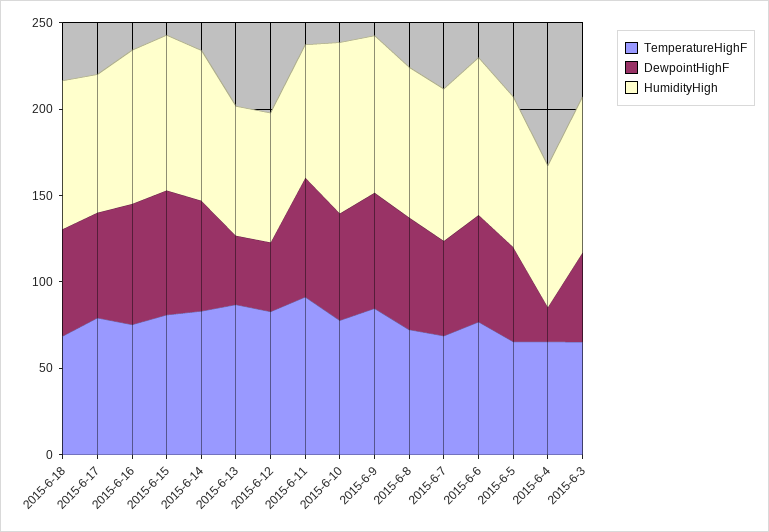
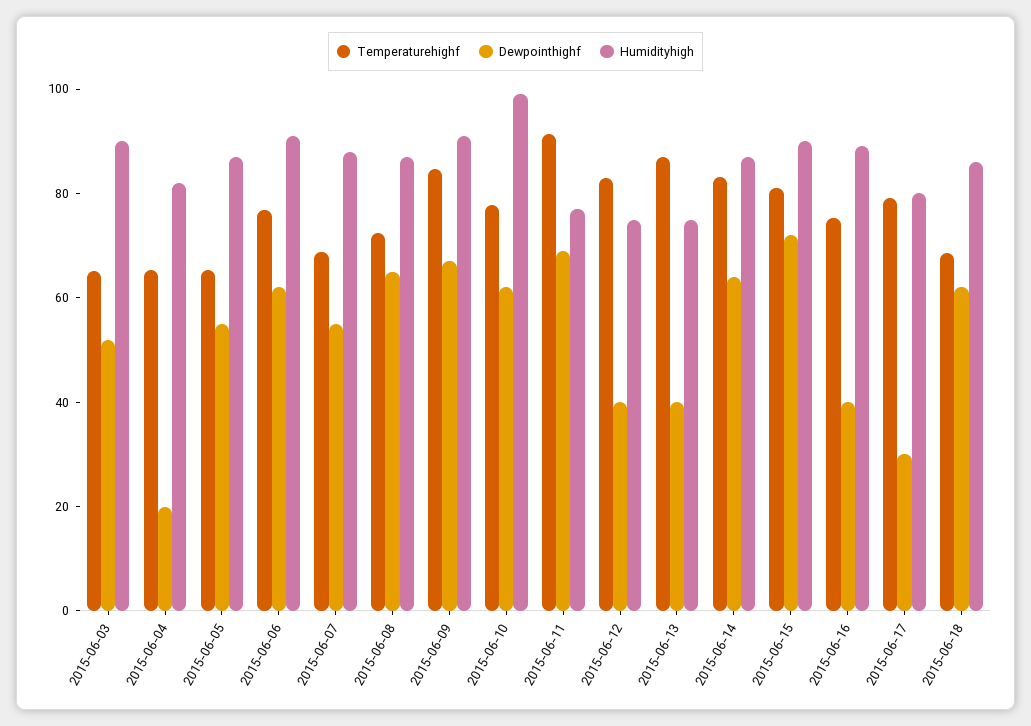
DewpointHighF, 2015-6-17: 60 -> 30
DewpointHighF, 2015-6-16: 70 -> 40

